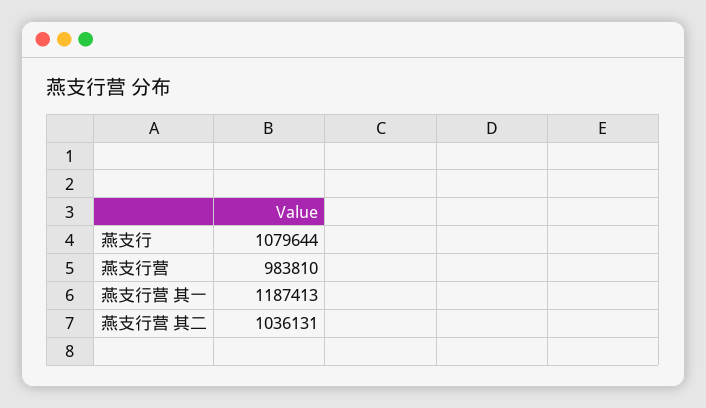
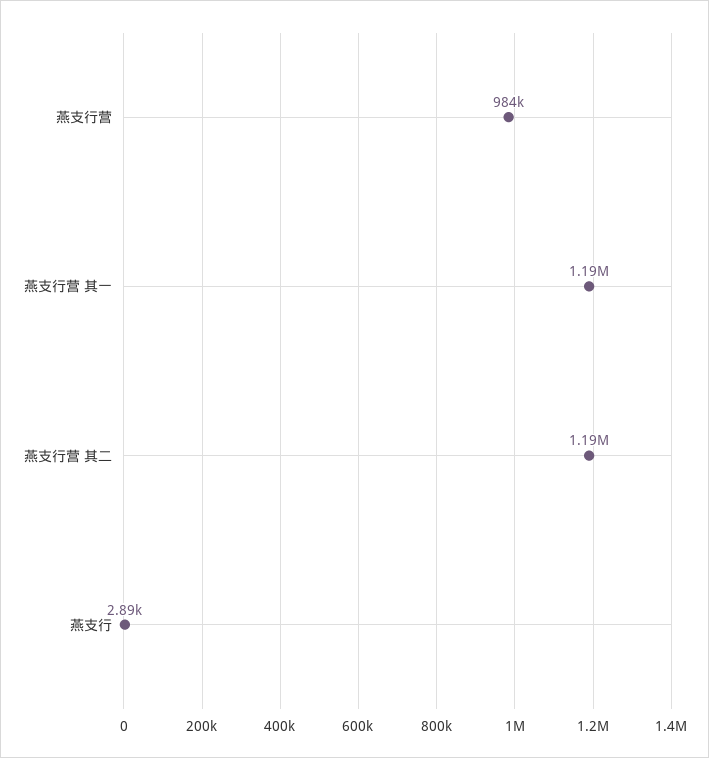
燕支行: 1079644 -> 2890
燕支行营 其二: 1036131 -> 1190000

